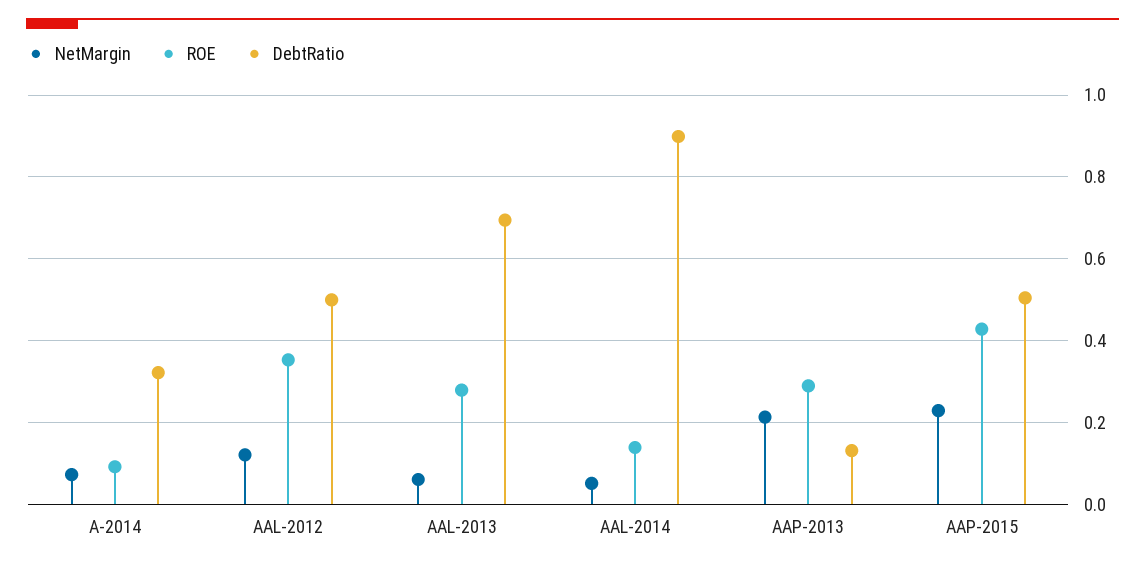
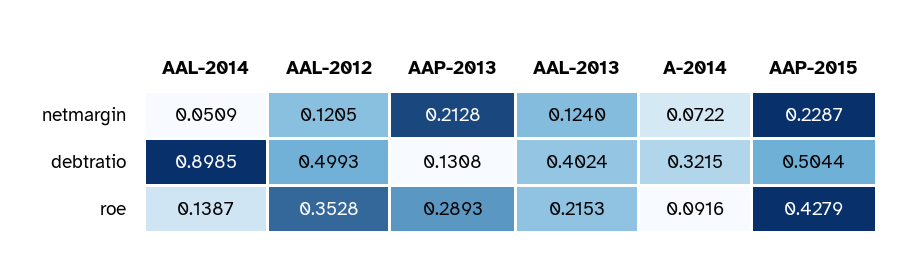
NetMargin, AAL-2013: 0.06 -> 0.124
ROE, AAL-2013: 0.28 -> 0.2153
DebtRatio, AAL-2013: 0.7 -> 0.4024

